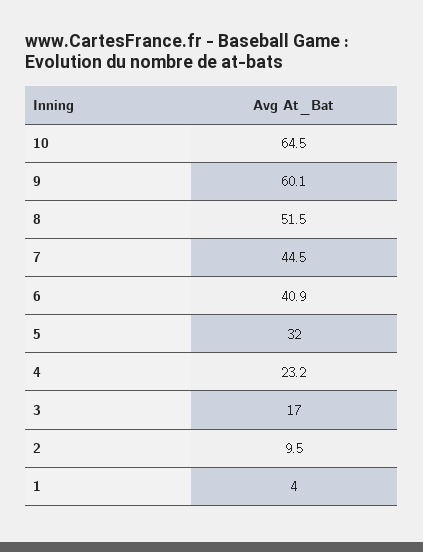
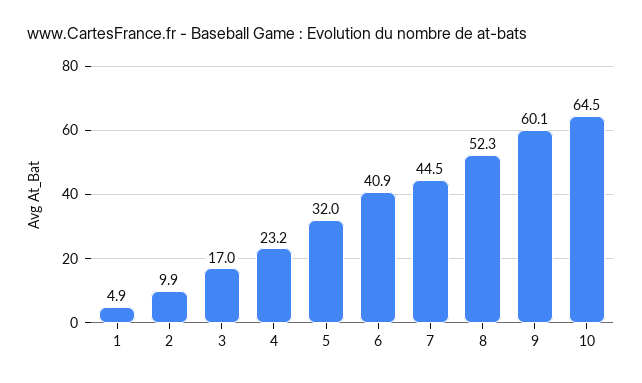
8: 51.5 -> 52.3
2: 9.5 -> 9.9
1: 4 -> 4.9

